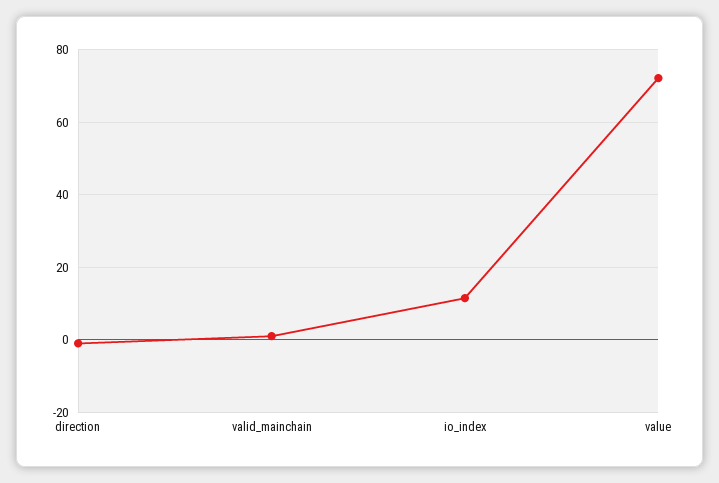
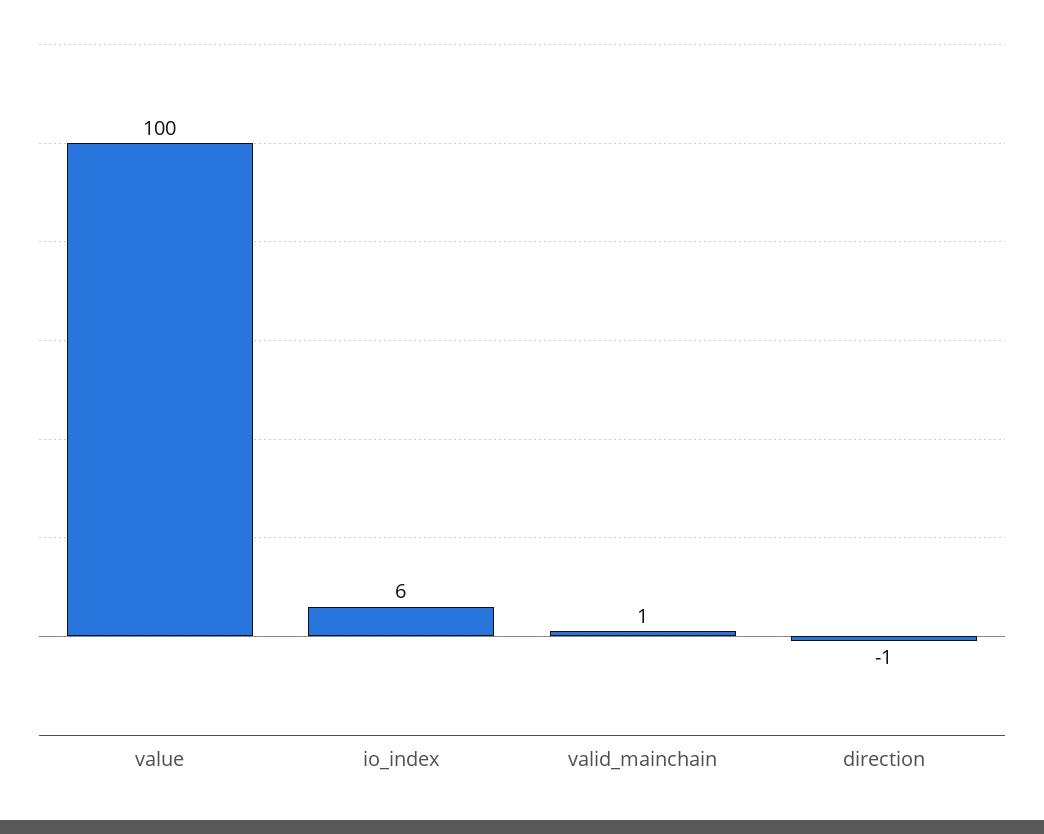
io_index: 12 -> 6
value: 72 -> 100

